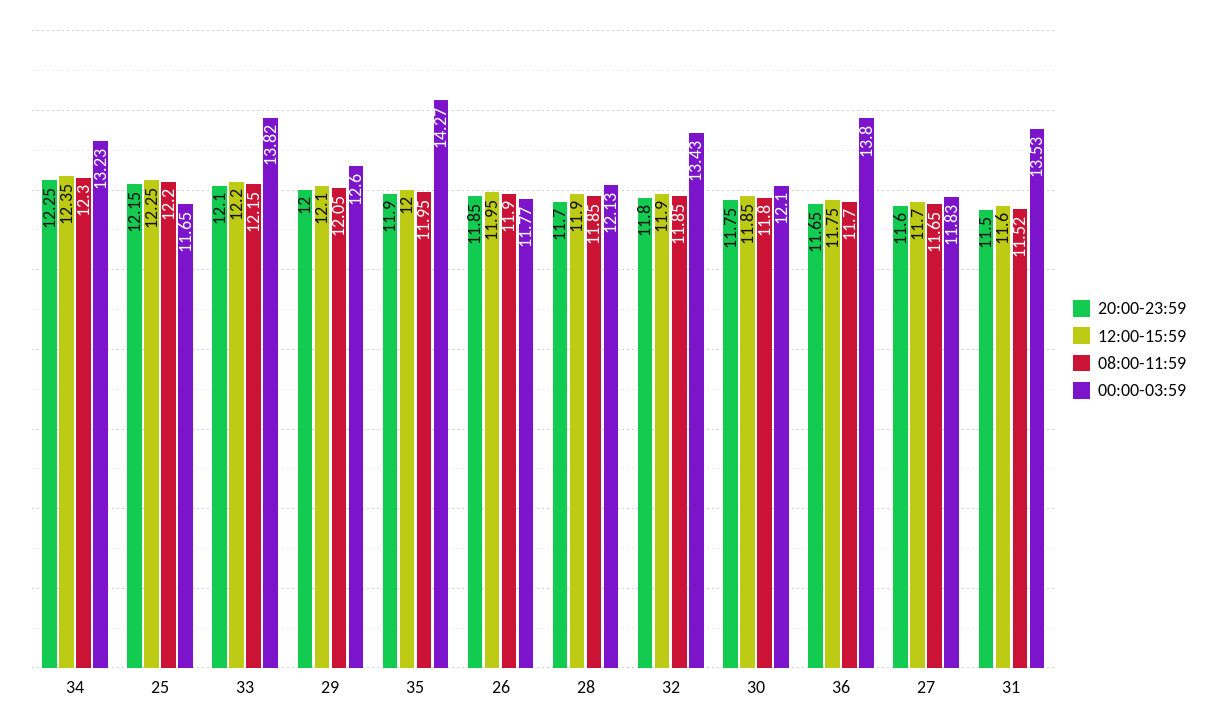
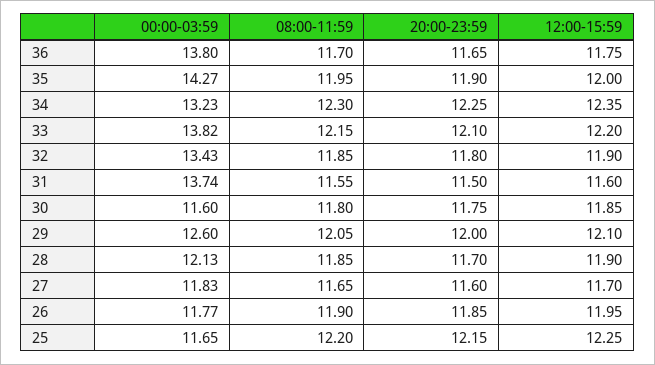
00:00-03:59, 30: 12.1 -> 11.6
08:00-11:59, 31: 11.52 -> 11.55
00:00-03:59, 31: 13.53 -> 13.74

